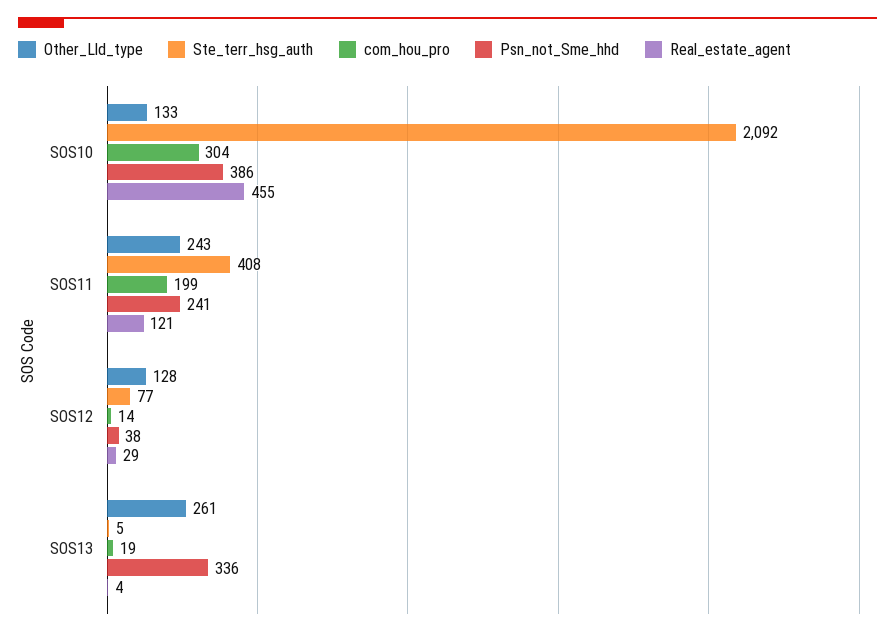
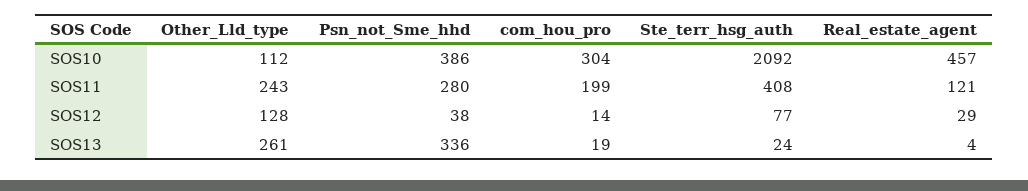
Other_Lld_type, SOS10: 133 -> 112
Real_estate_agent, SOS10: 455 -> 457
Psn_not_Sme_hhd, SOS11: 241 -> 280
Ste_terr_hsg_auth, SOS13: 5 -> 24

